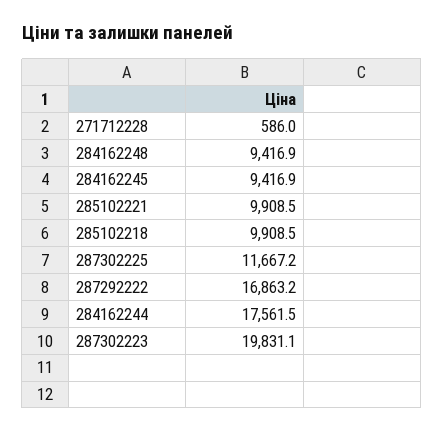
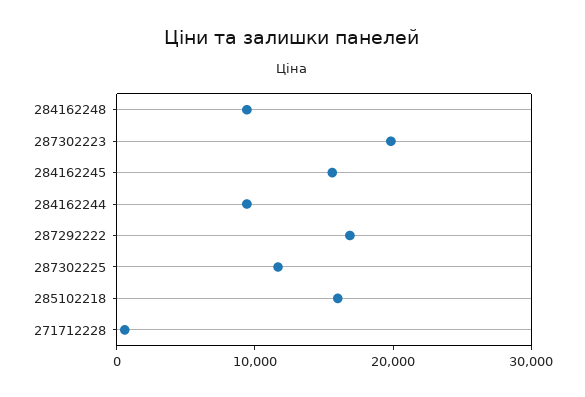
284162245: 9416.9 -> 16000
285102221: 9908.5 -> none
285102218: 9908.5 -> 16000
284162244: 17561.5 -> 10000

